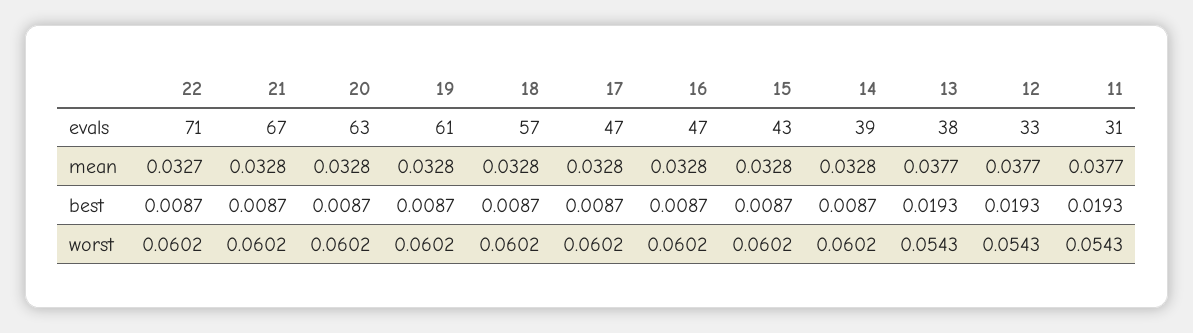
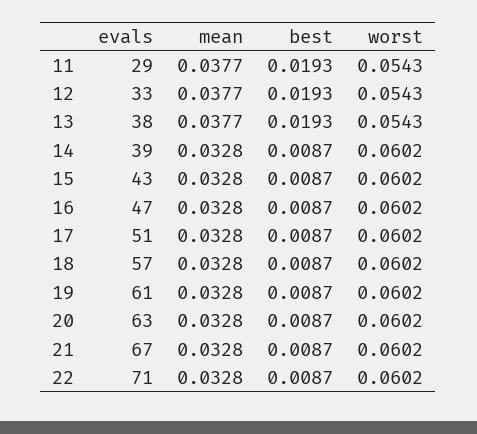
17, evals: 47 -> 51
11, evals: 31 -> 29
22, mean: 0.0327 -> 0.0328

